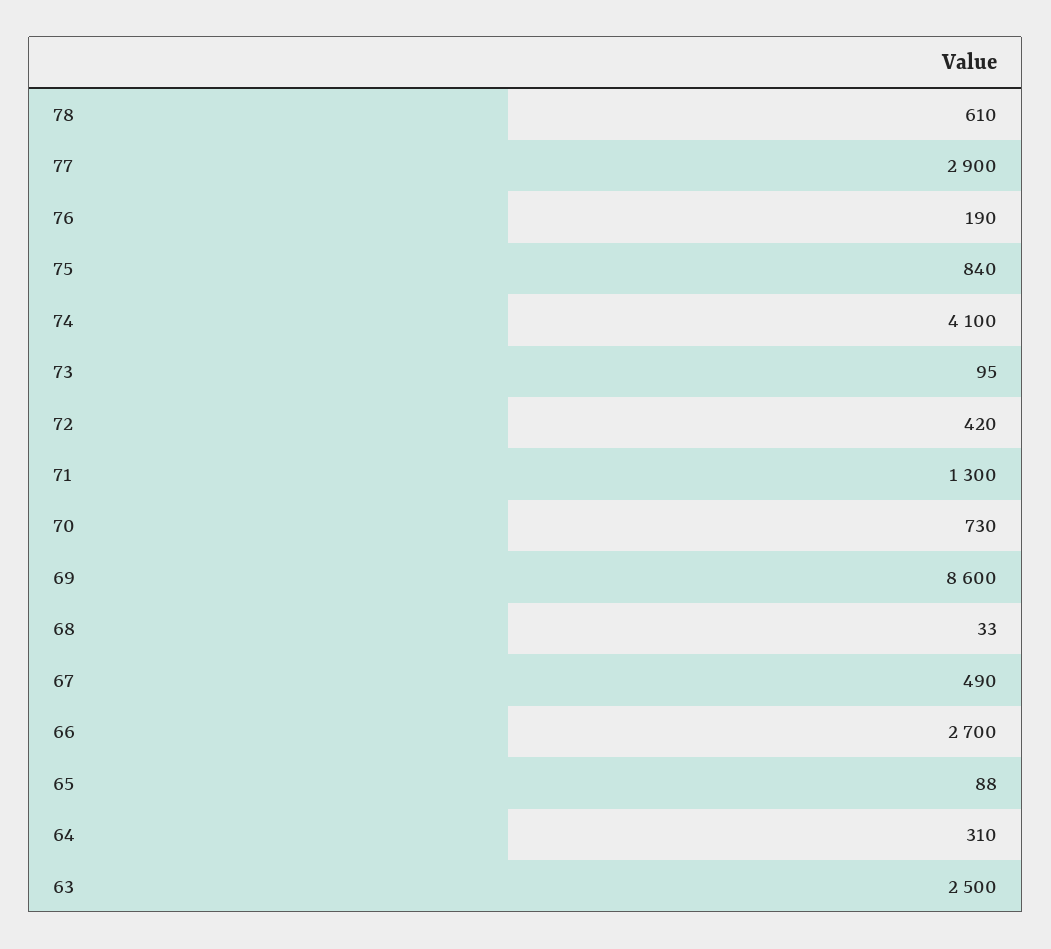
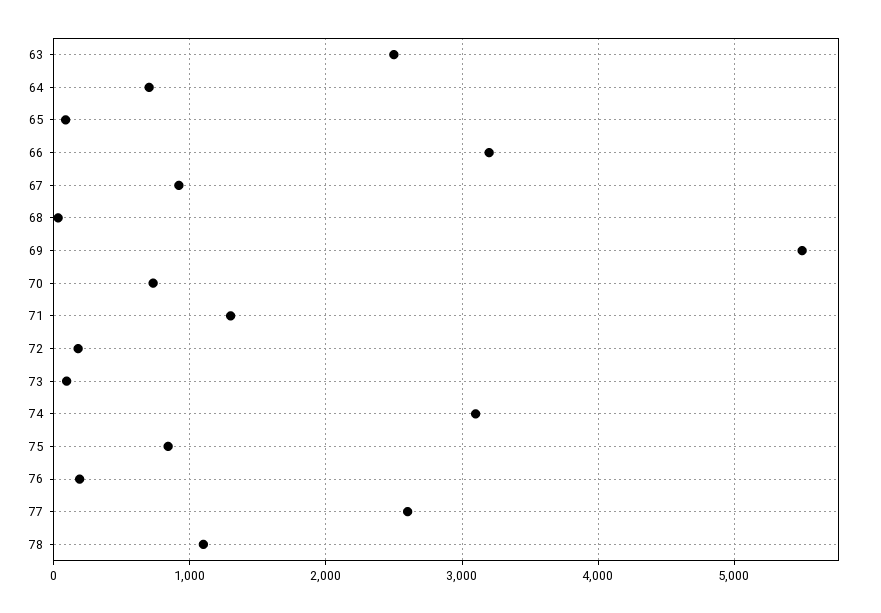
78: 610 -> 1100
77: 2900 -> 2600
74: 4100 -> 3100
72: 420 -> 200
69: 8600 -> 5500
67: 490 -> 900
66: 2700 -> 3200
64: 310 -> 700

